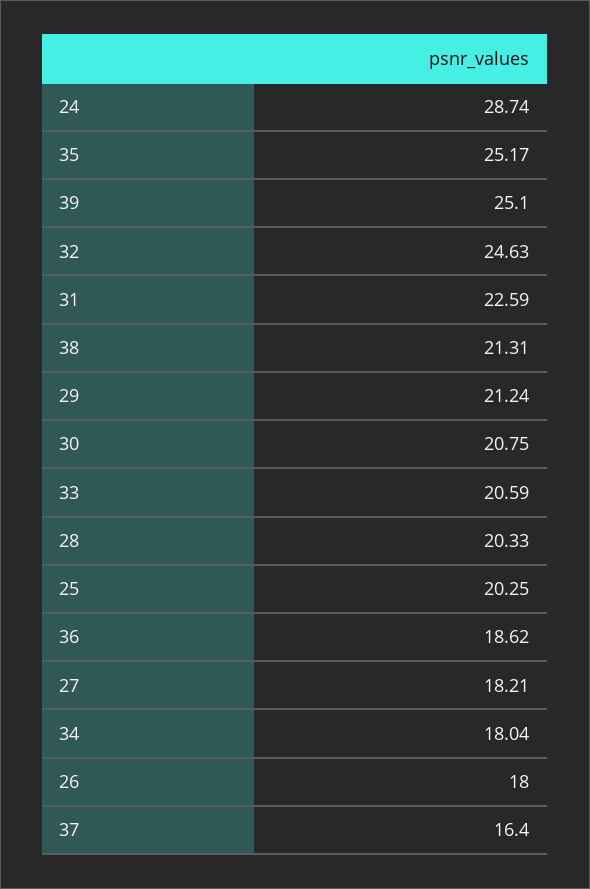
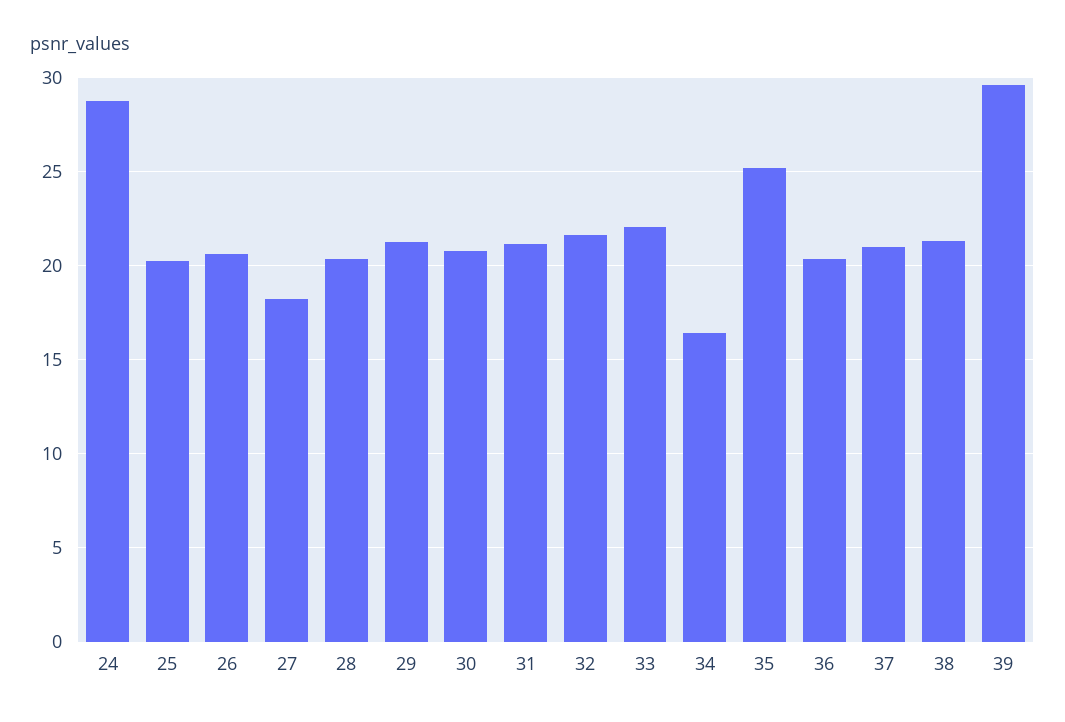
39: 25.1 -> 29.5
32: 24.63 -> 21.5
31: 22.59 -> 21
33: 20.59 -> 22
36: 18.62 -> 20.5
34: 18.04 -> 16.5
26: 18 -> 20.5
37: 16.4 -> 21

